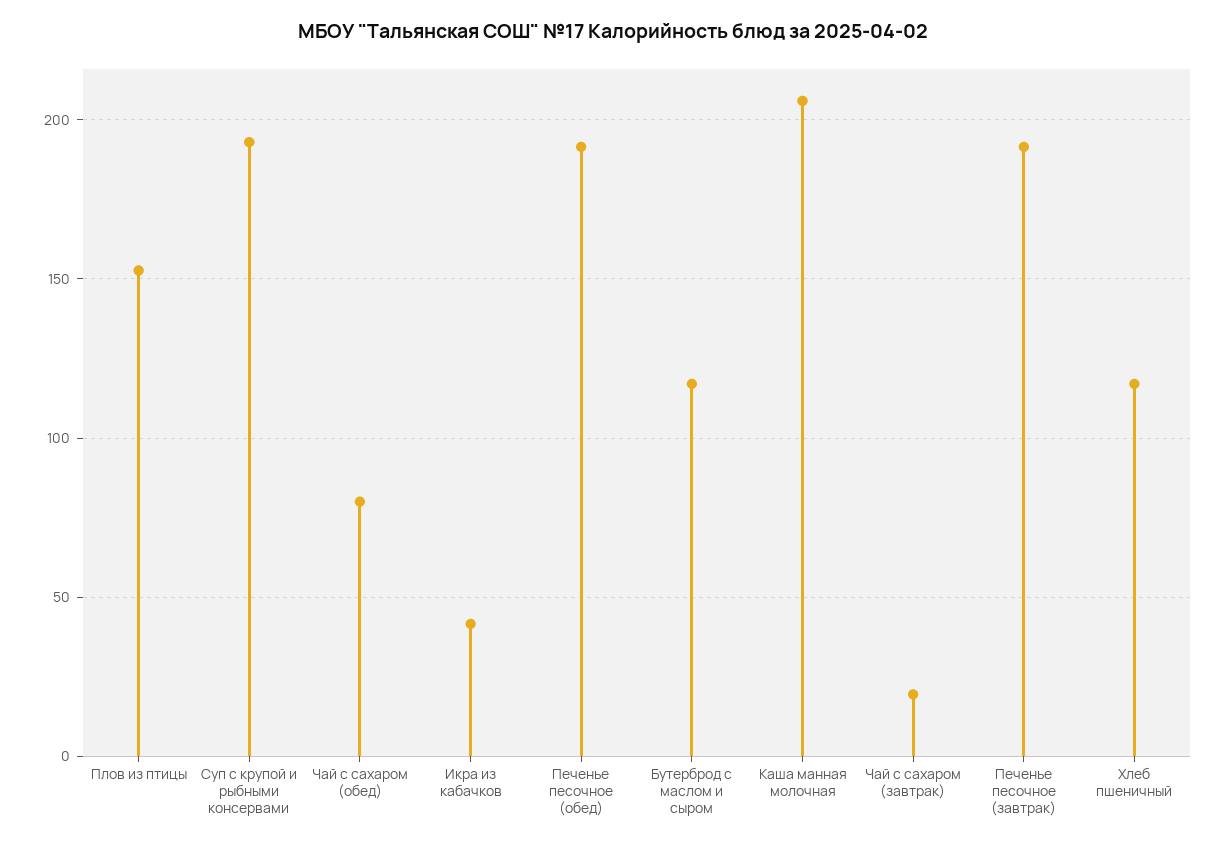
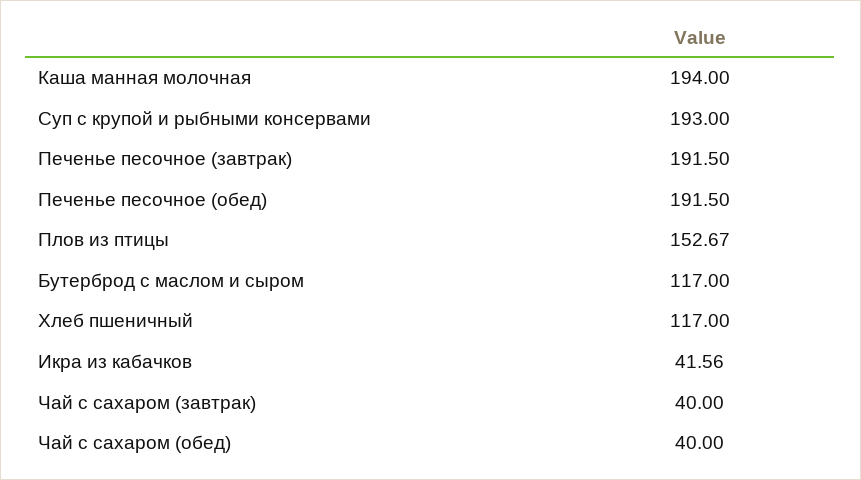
Чай с сахаром (обед): 80 -> 40
Каша манная молочная: 205 -> 194
Чай с сахаром (завтрак): 20 -> 40

